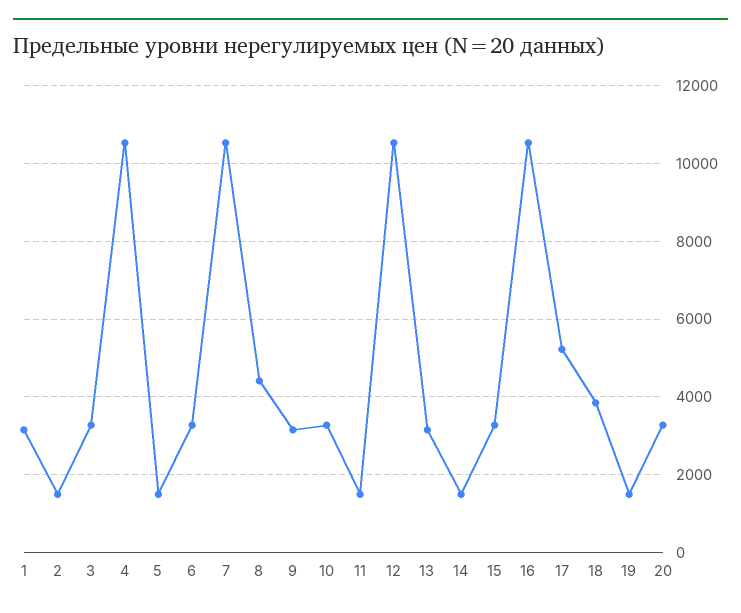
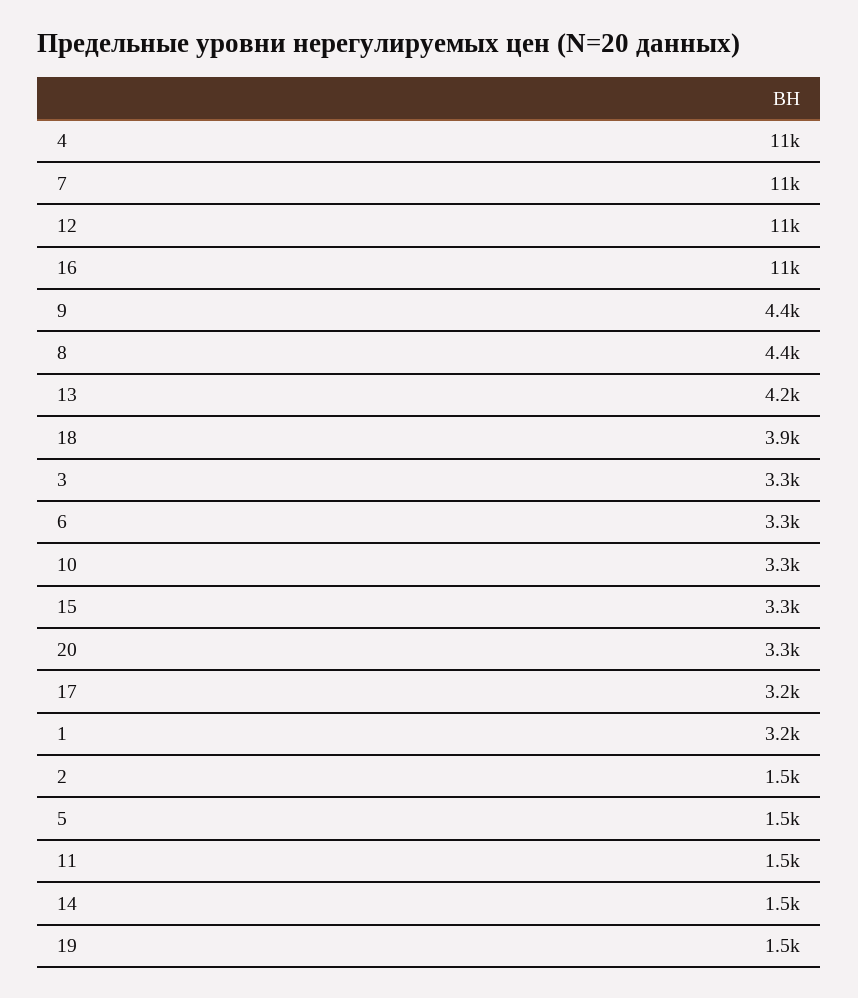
9: 3200 -> 4400
13: 3200 -> 4200
17: 5200 -> 3200

